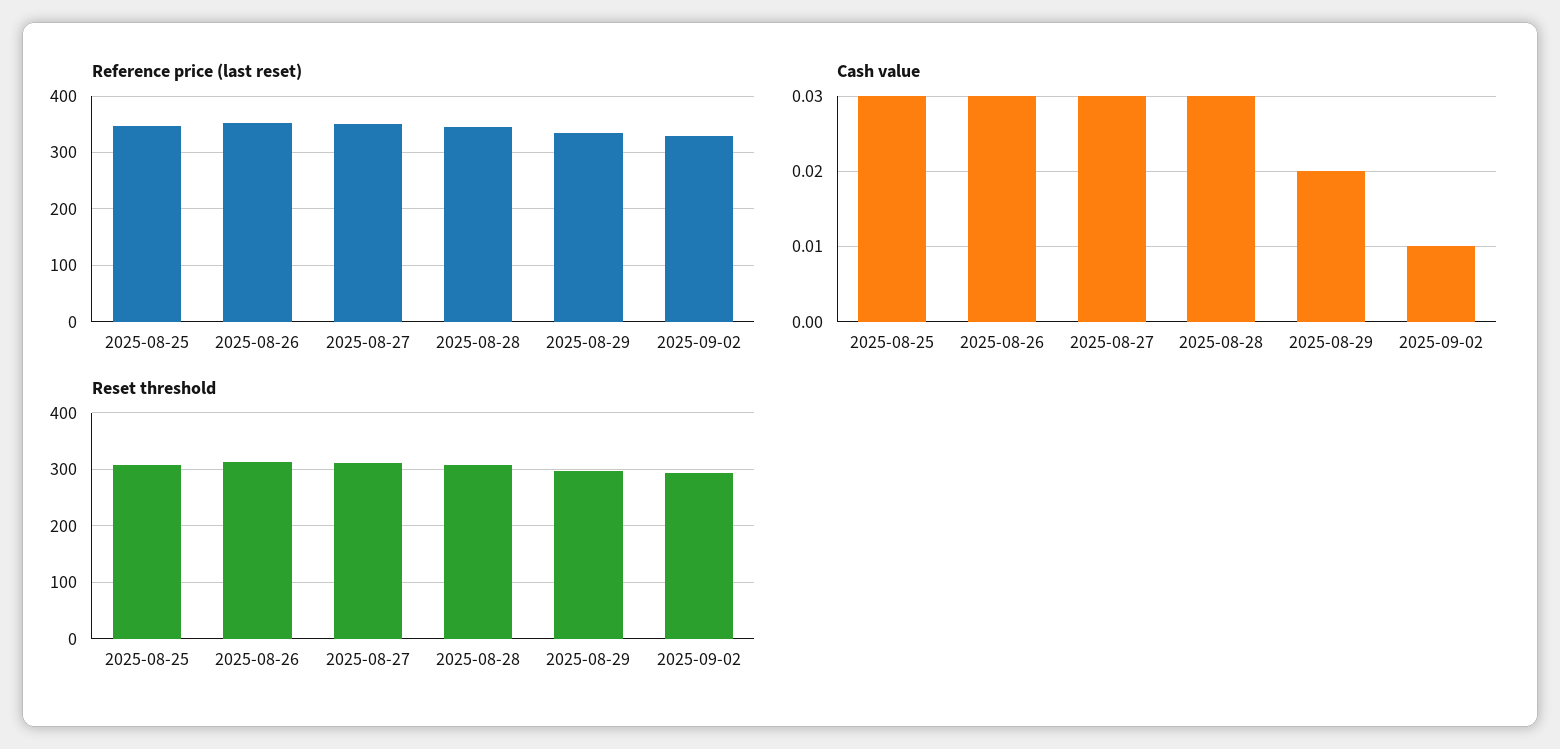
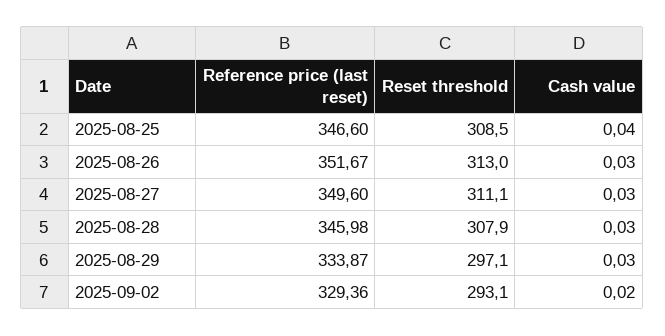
Cash value, 2025-08-25: 0.03 -> 0.04
Cash value, 2025-08-29: 0.02 -> 0.03
Cash value, 2025-09-02: 0.01 -> 0.02

